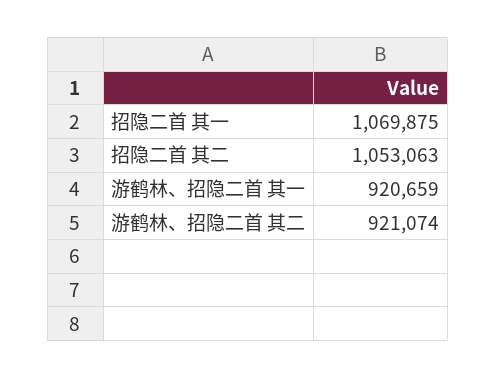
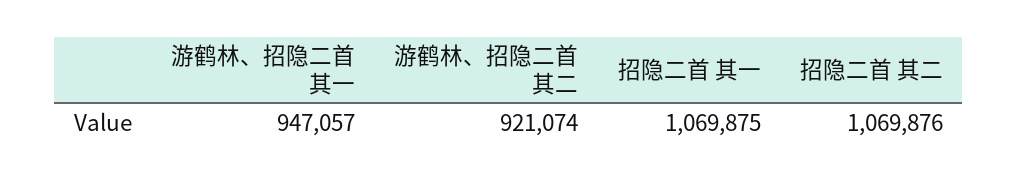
招隐二首 其二: 1053063 -> 1069876
游鹤林、招隐二首 其一: 920659 -> 947057

